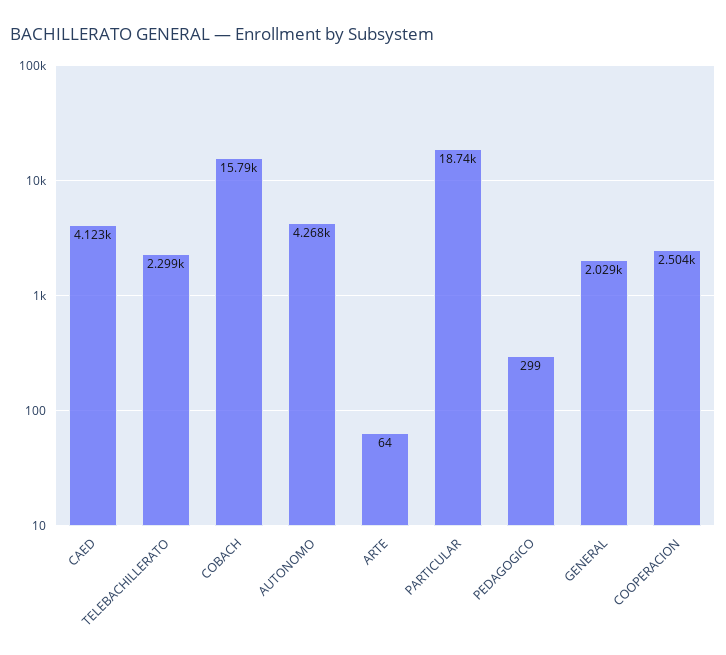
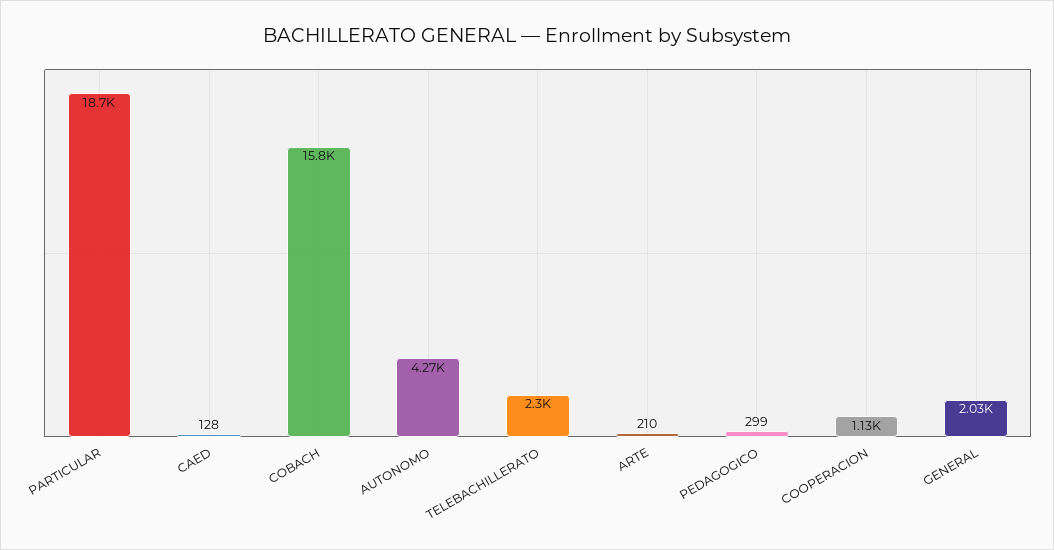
CAED: 4123 -> 128
ARTE: 64 -> 210
COOPERACION: 2504 -> 1130

